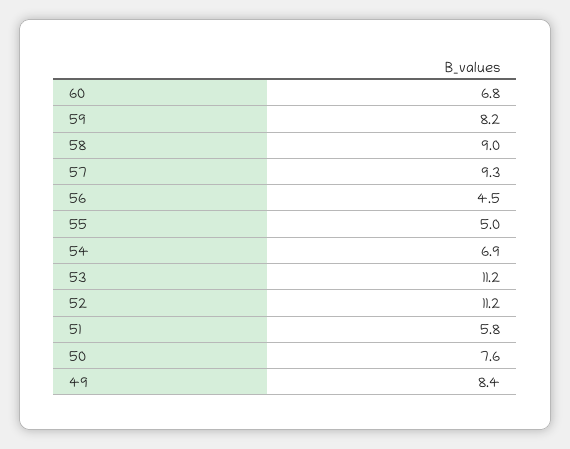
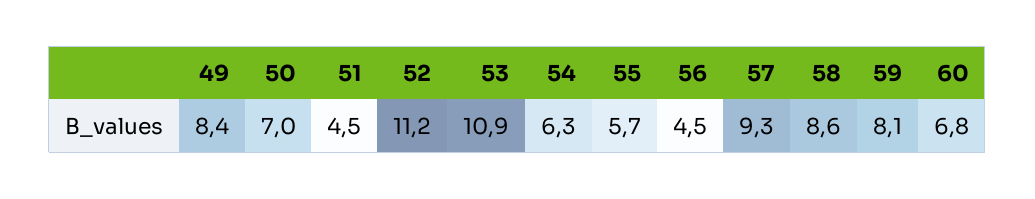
59: 8.2 -> 8.1
58: 9 -> 8.6
55: 5 -> 5.7
54: 6.9 -> 6.3
53: 11.2 -> 10.9
51: 5.8 -> 4.5
50: 7.6 -> 7

